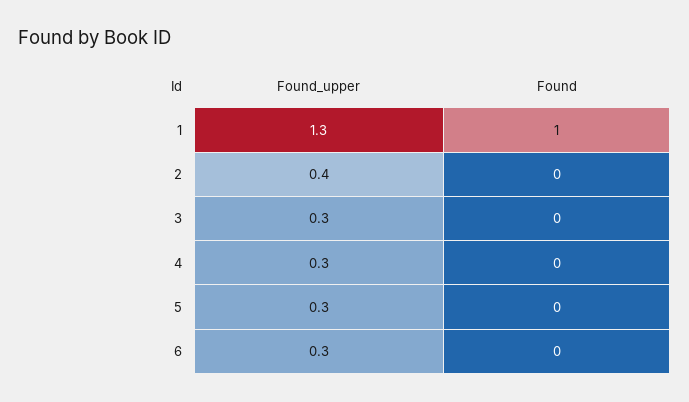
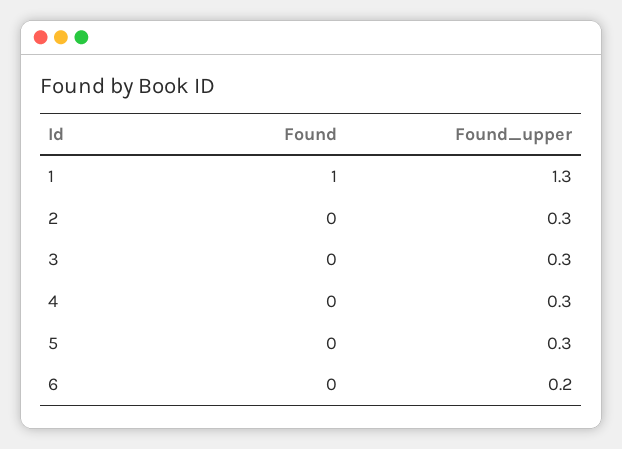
Found_upper, 2: 0.4 -> 0.3
Found_upper, 6: 0.3 -> 0.2

